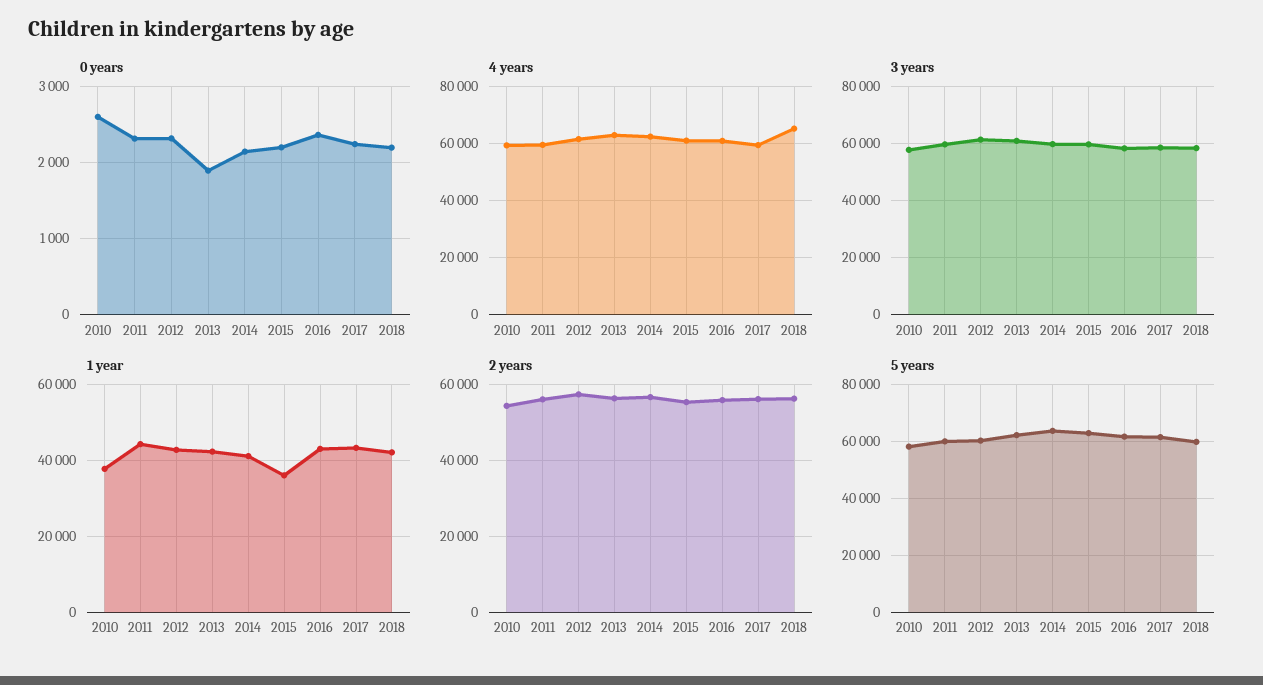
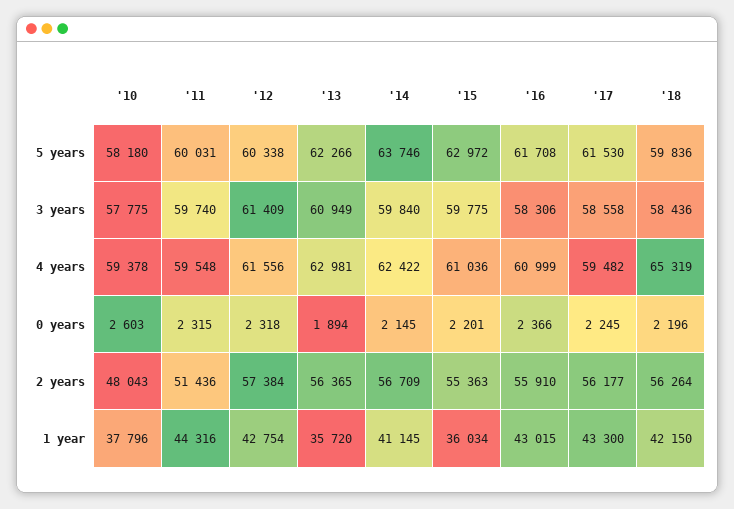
1 year, 2013: 42000 -> 35720
2 years, 2010: 54000 -> 48043
2 years, 2011: 56000 -> 51436

